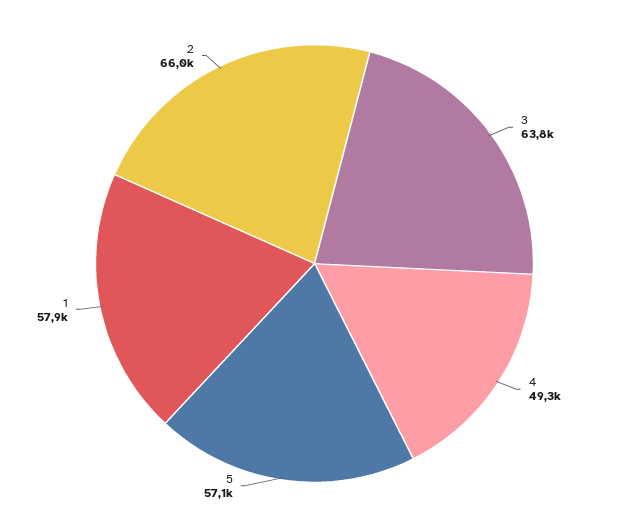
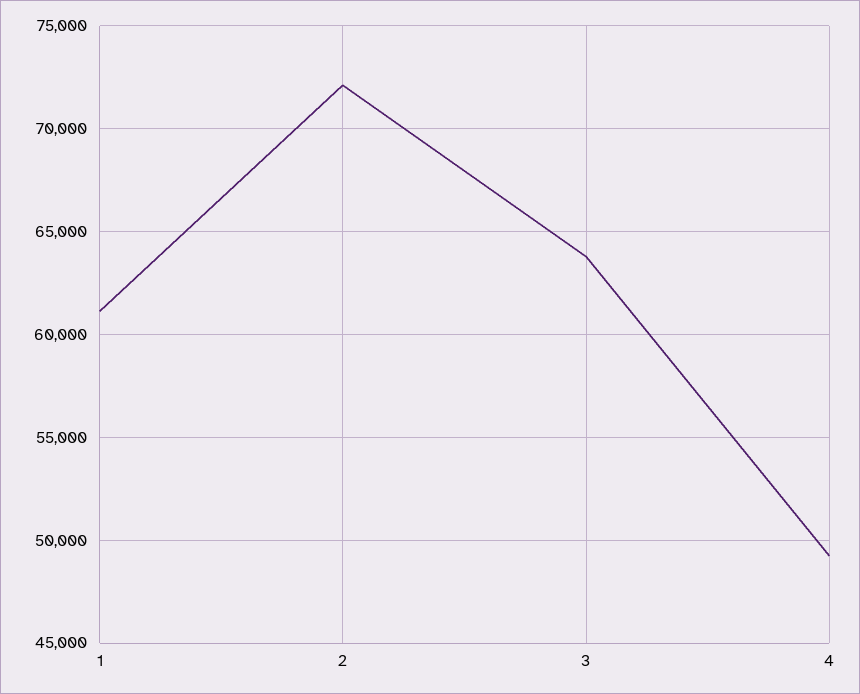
5: 57100 -> none
1: 57900 -> 61000
2: 66000 -> 72000

